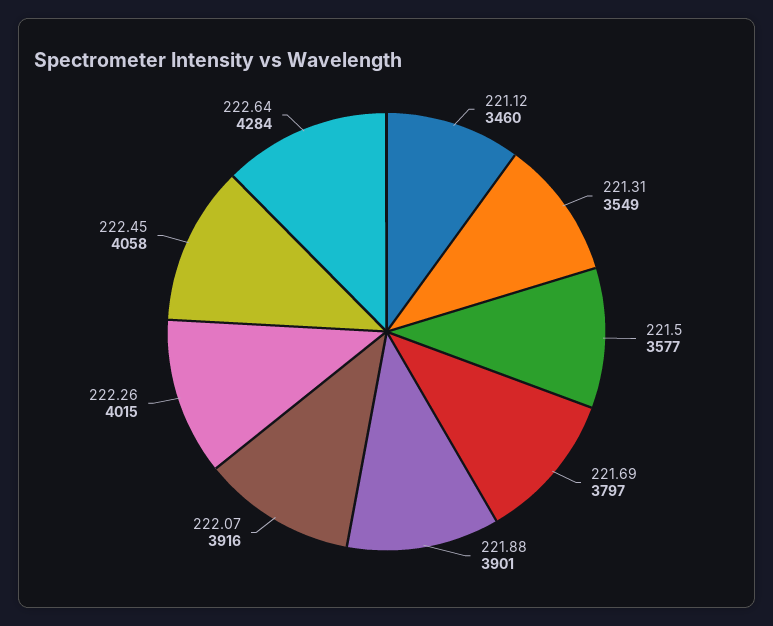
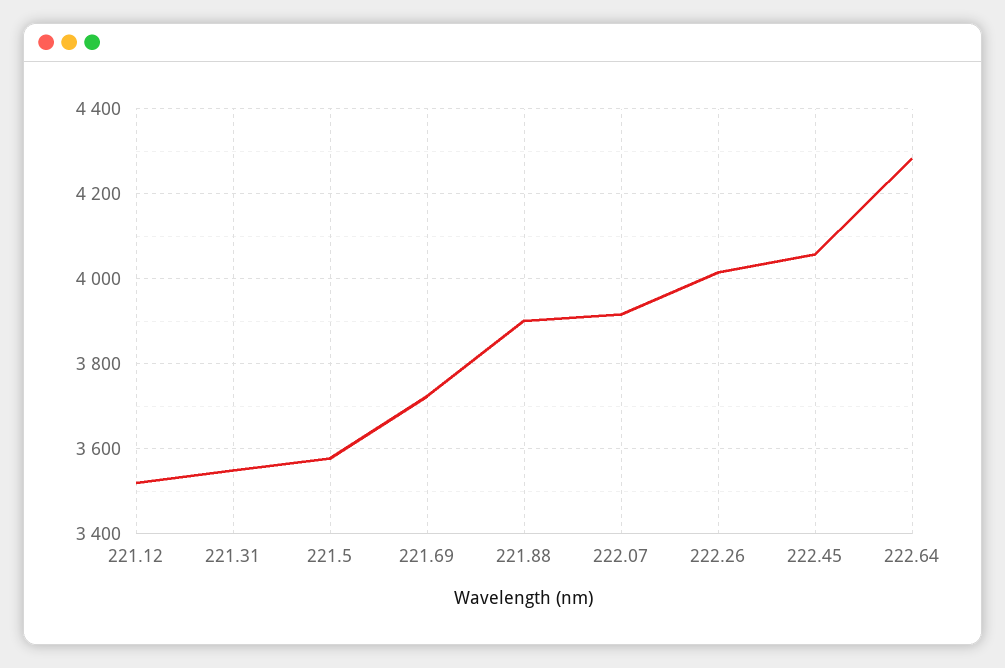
221.12: 3460 -> 3520
221.69: 3797 -> 3720

